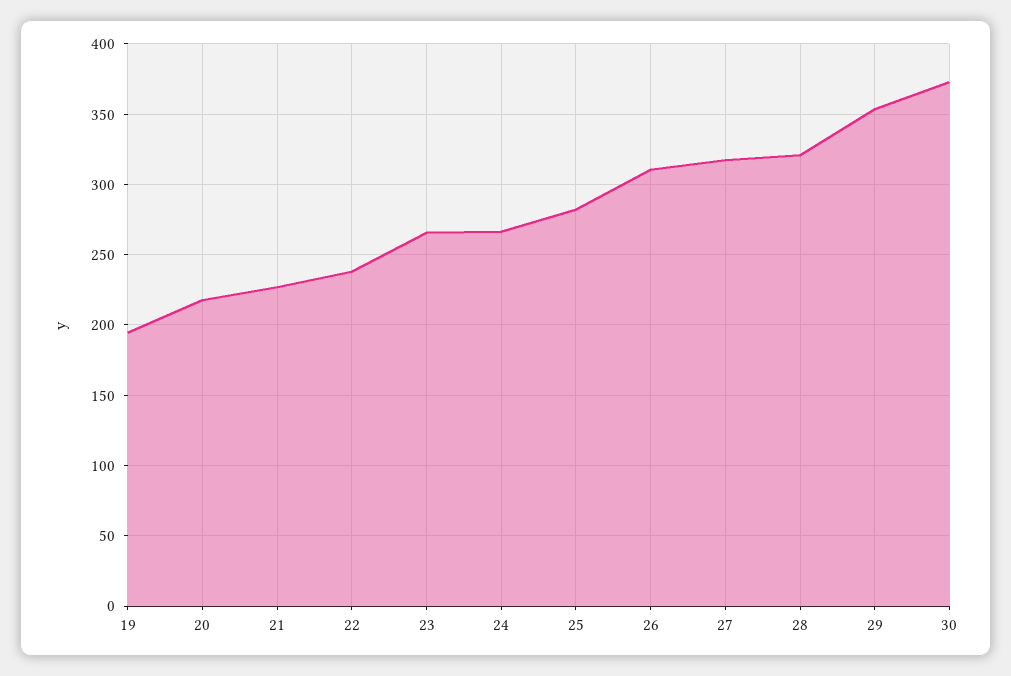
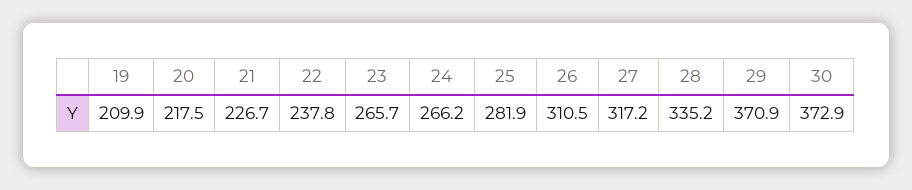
19: 195 -> 209.9
28: 320 -> 335.2
29: 355 -> 370.9

